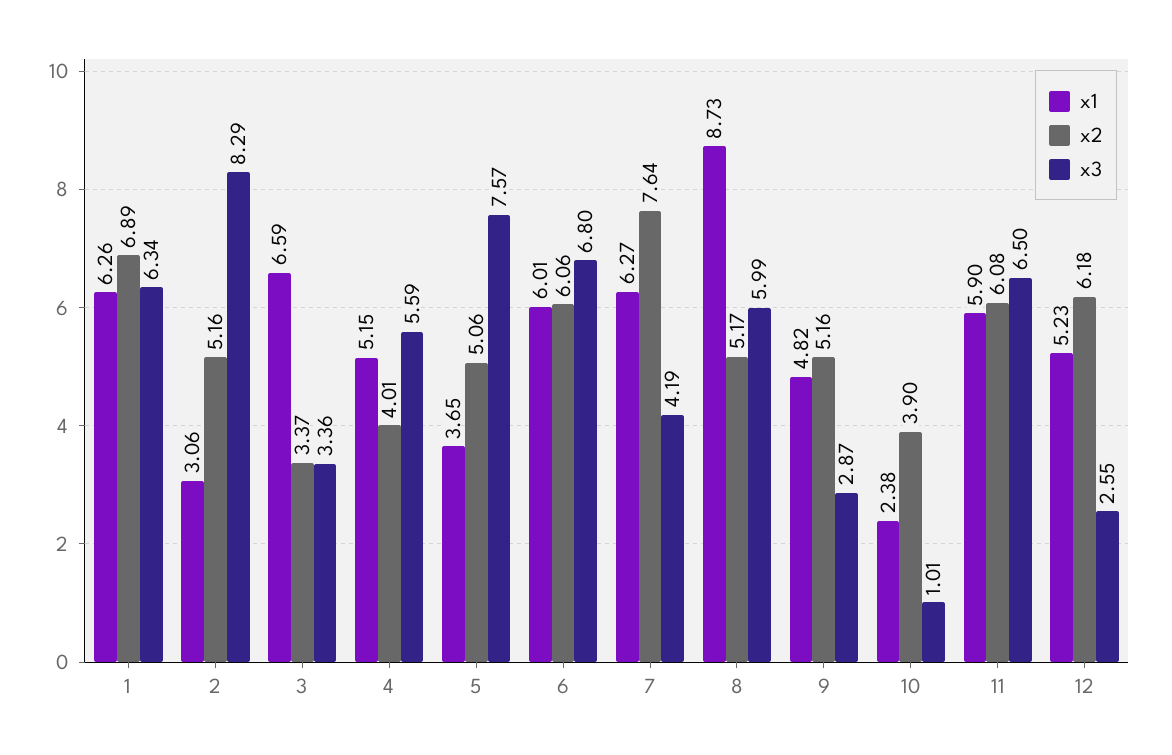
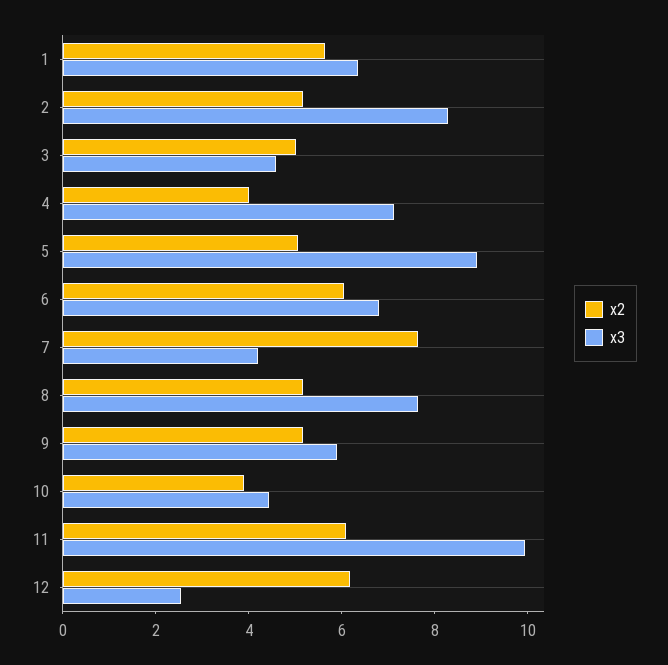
x1, 1: 6.26 -> none
x2, 1: 6.89 -> 5.5
x1, 2: 3.06 -> none
x1, 3: 6.59 -> none
x2, 3: 3.37 -> 5
x3, 3: 3.36 -> 4.5
x1, 4: 5.15 -> none
x3, 4: 5.59 -> 7
x1, 5: 3.65 -> none
x3, 5: 7.57 -> 9
x1, 6: 6.01 -> none
x1, 7: 6.27 -> none
x1, 8: 8.73 -> none
x3, 8: 5.99 -> 7.5
x1, 9: 4.82 -> none
x3, 9: 2.87 -> 6
x1, 10: 2.38 -> none
x3, 10: 1.01 -> 4.5
x1, 11: 5.9 -> none
x3, 11: 6.5 -> 10
x1, 12: 5.23 -> none

